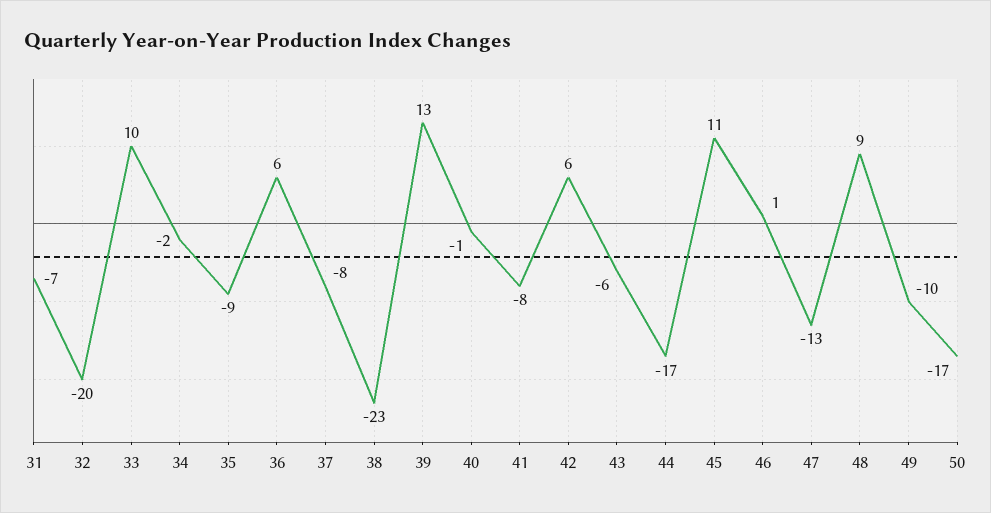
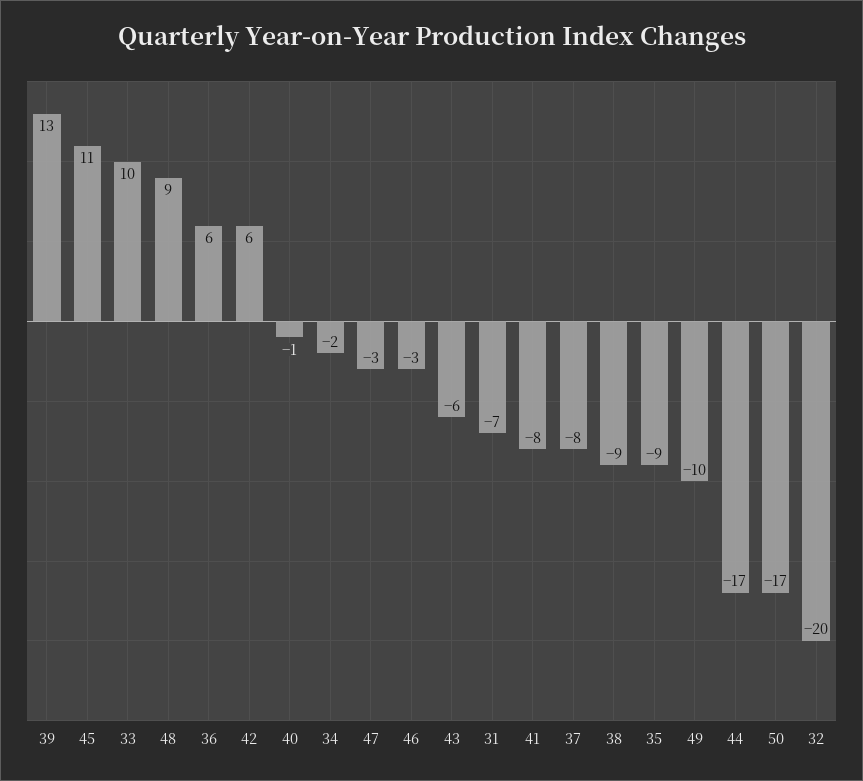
38: -23 -> -9
46: 1 -> -3
47: -13 -> -3

